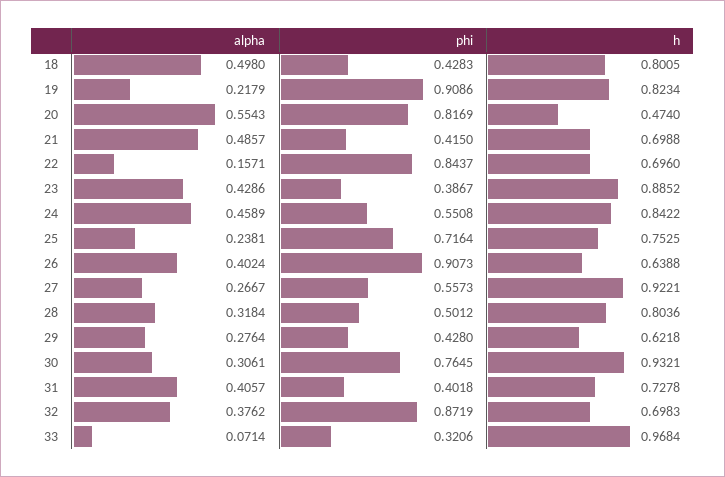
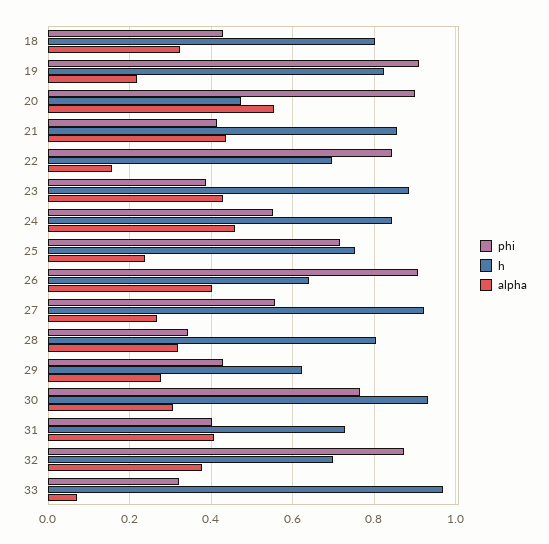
alpha, 18: 0.498 -> 0.32
phi, 20: 0.8169 -> 0.9
alpha, 21: 0.4857 -> 0.44
h, 21: 0.6988 -> 0.86
phi, 28: 0.5012 -> 0.34

